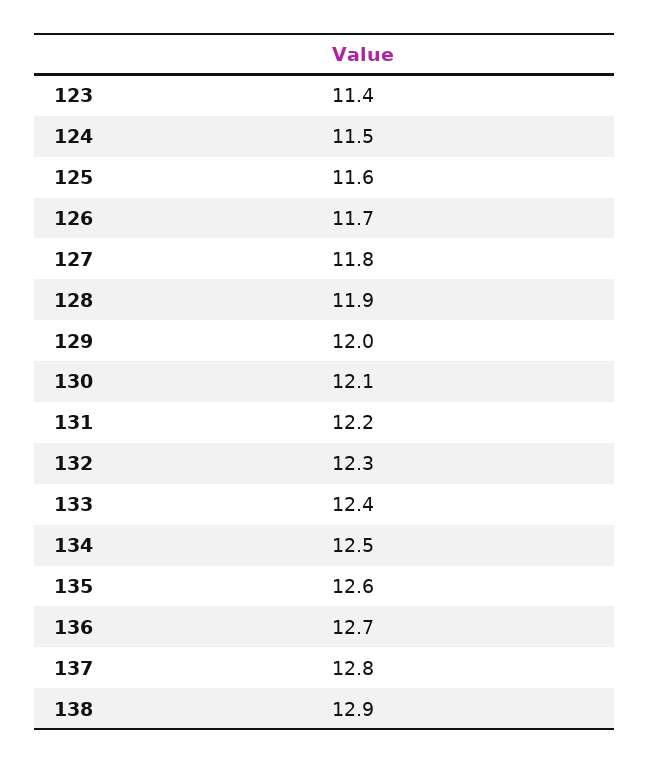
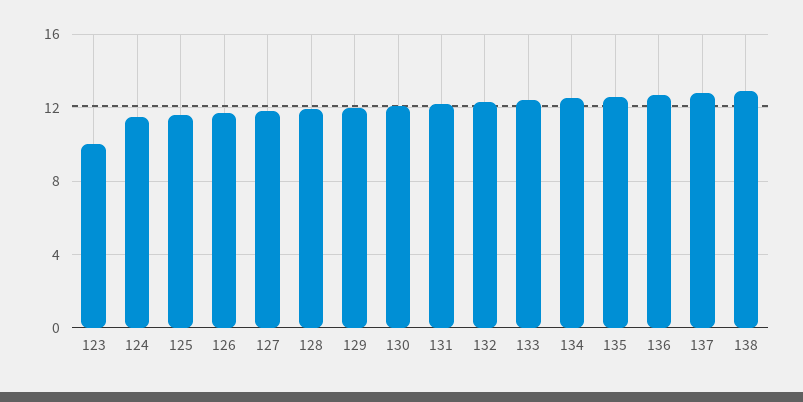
123: 11.4 -> 10

